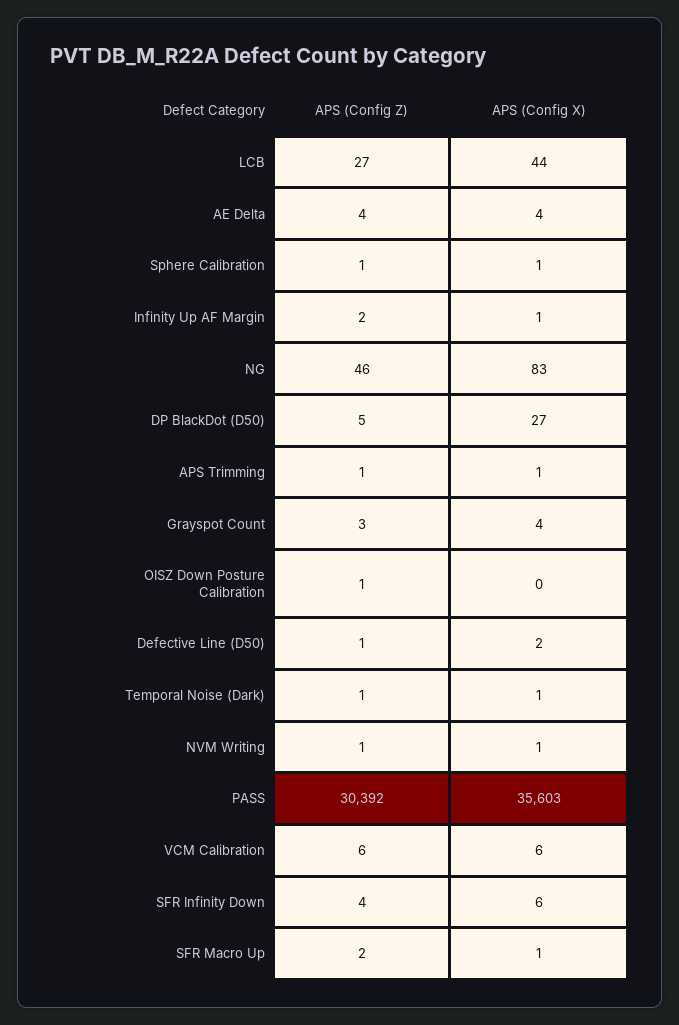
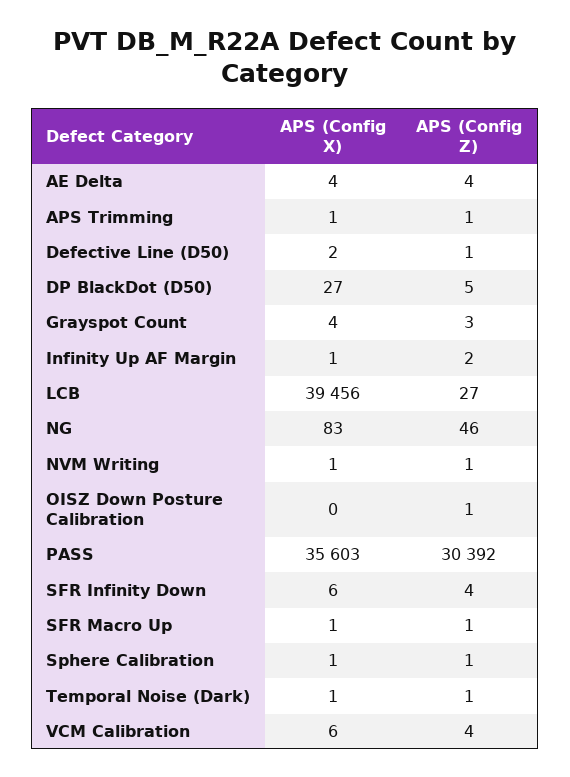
APS (Config X), LCB: 44 -> 39456
APS (Config Z), VCM Calibration: 6 -> 4
APS (Config Z), SFR Macro Up: 2 -> 1

